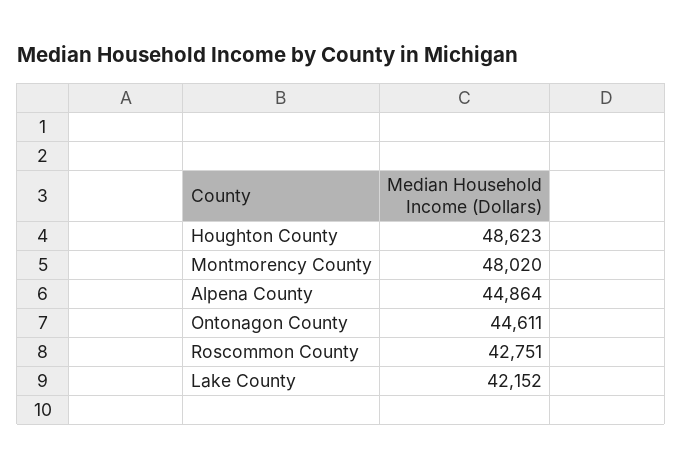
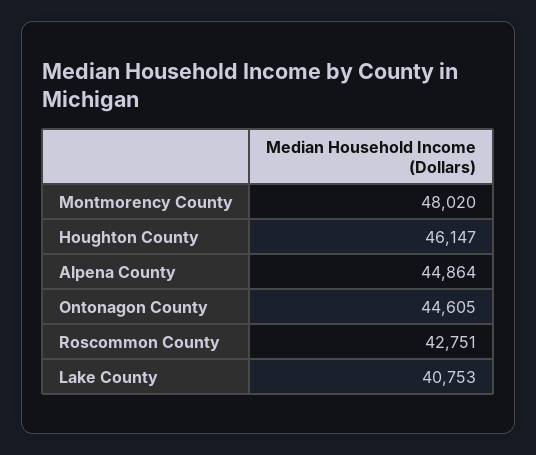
Houghton County: 48623 -> 46147
Ontonagon County: 44611 -> 44605
Lake County: 42152 -> 40753

